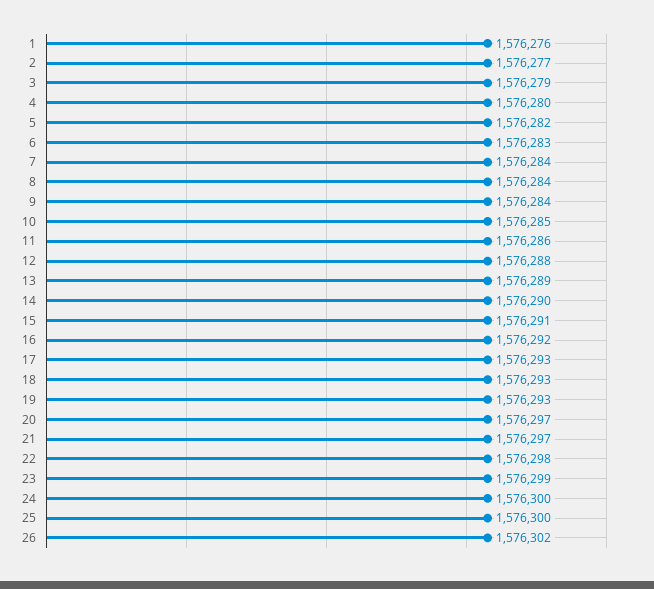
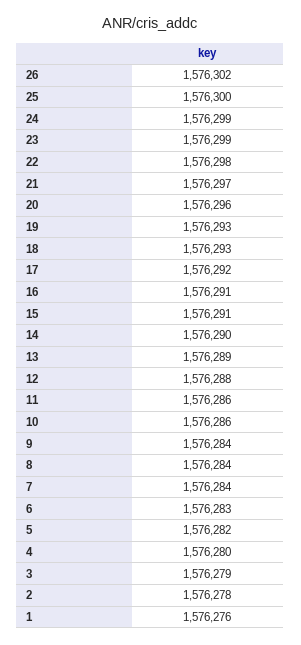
2: 1576277 -> 1576278
10: 1576285 -> 1576286
16: 1576292 -> 1576291
17: 1576293 -> 1576292
20: 1576297 -> 1576296
24: 1576300 -> 1576299

